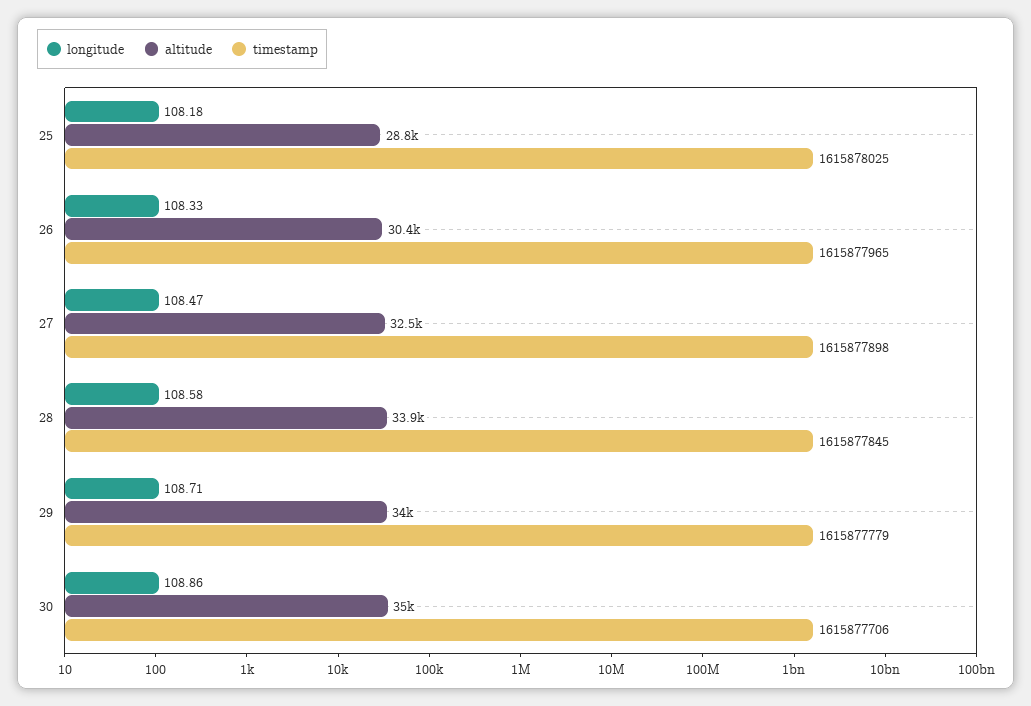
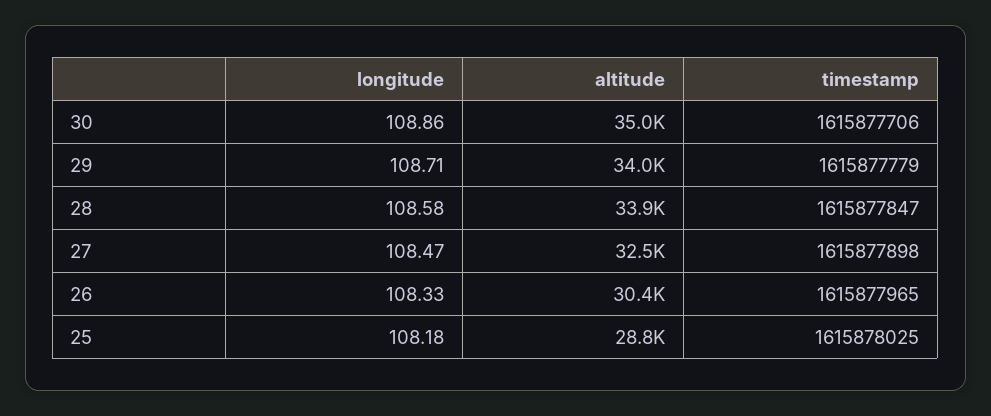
timestamp, 28: 1615877845 -> 1615877847

